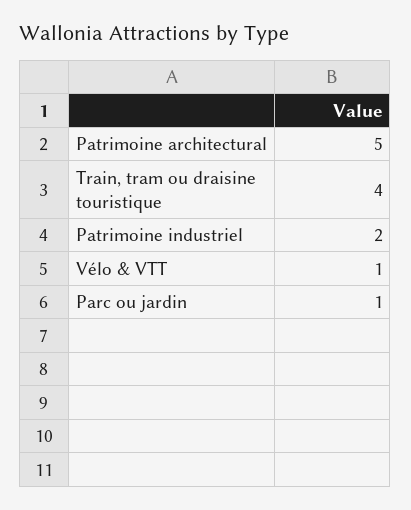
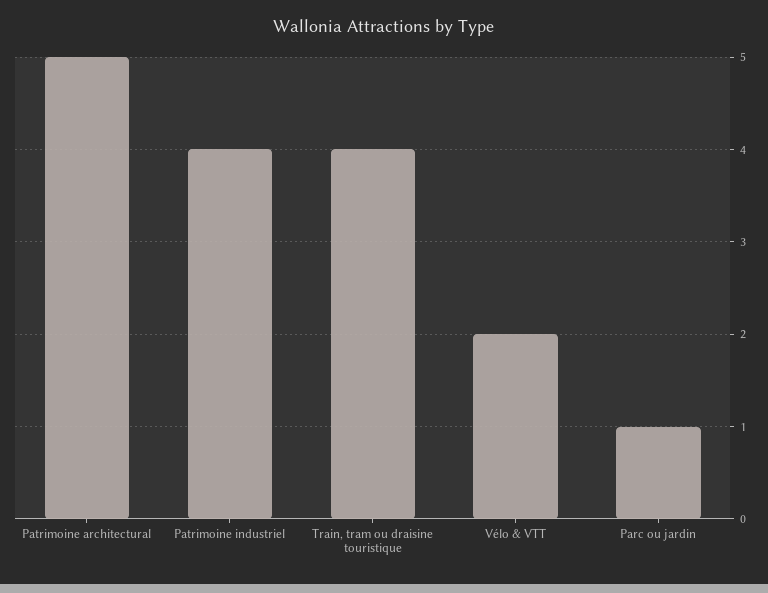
Patrimoine industriel: 2 -> 4
Vélo & VTT: 1 -> 2

